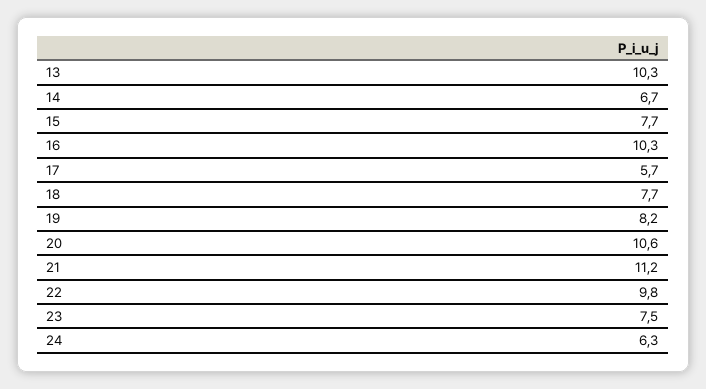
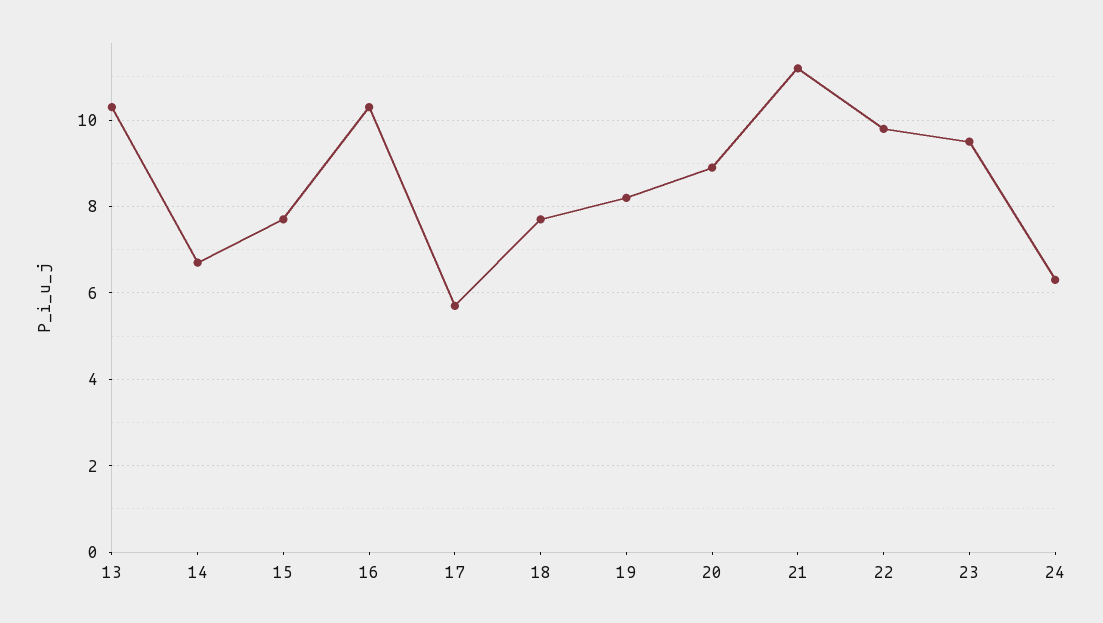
20: 10.6 -> 9
23: 7.5 -> 9.5

